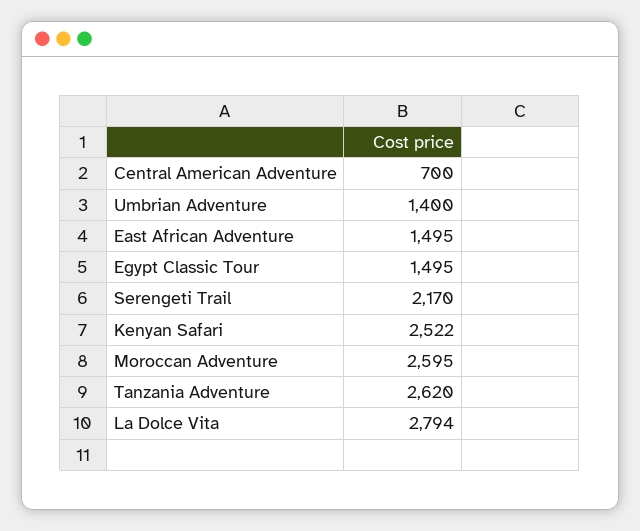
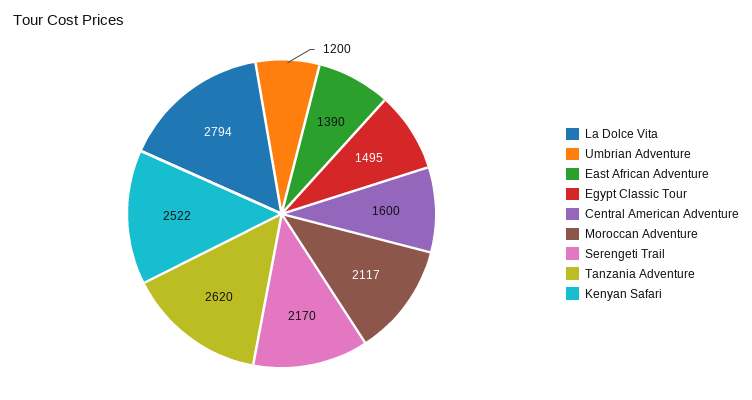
Central American Adventure: 700 -> 1600
Umbrian Adventure: 1400 -> 1200
East African Adventure: 1495 -> 1390
Moroccan Adventure: 2595 -> 2117

